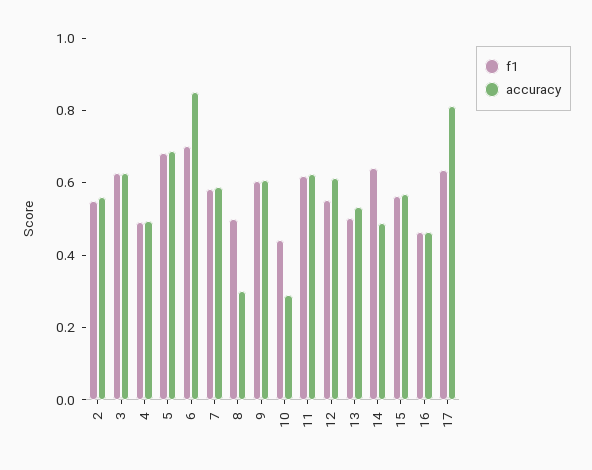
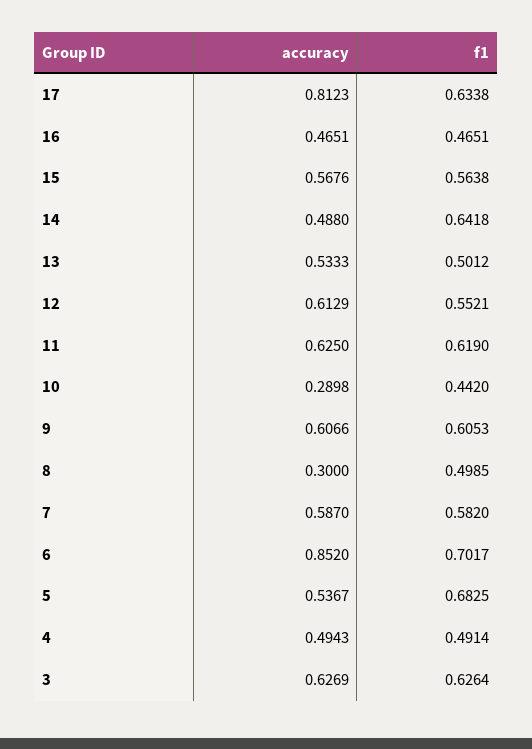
f1, 2: 0.55 -> none
accuracy, 2: 0.55 -> none
accuracy, 5: 0.7 -> 0.5367

